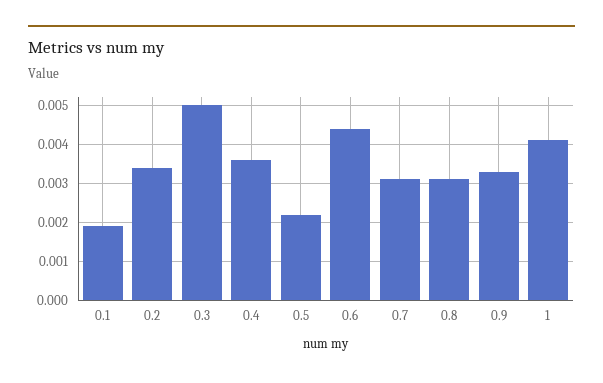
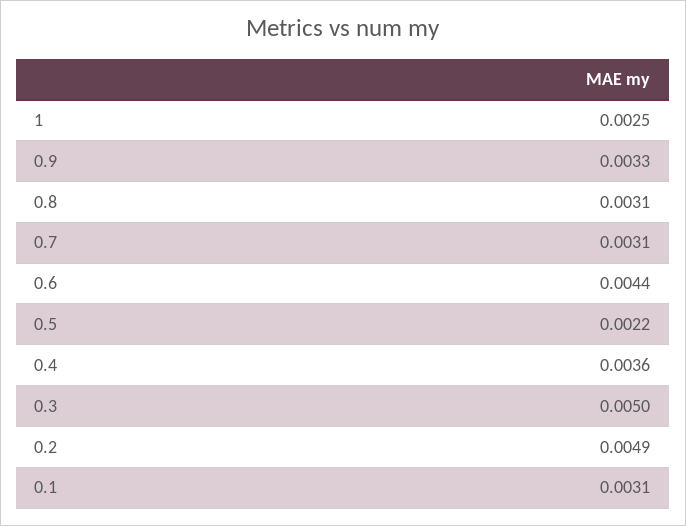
0.1: 0.002 -> 0.0031
0.2: 0.0035 -> 0.0049
1: 0.004 -> 0.0025

